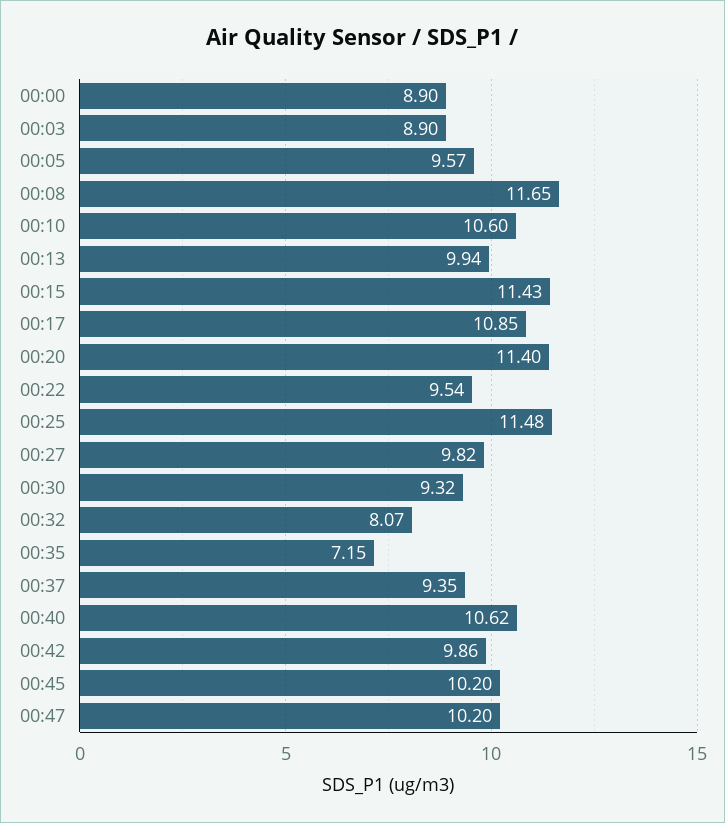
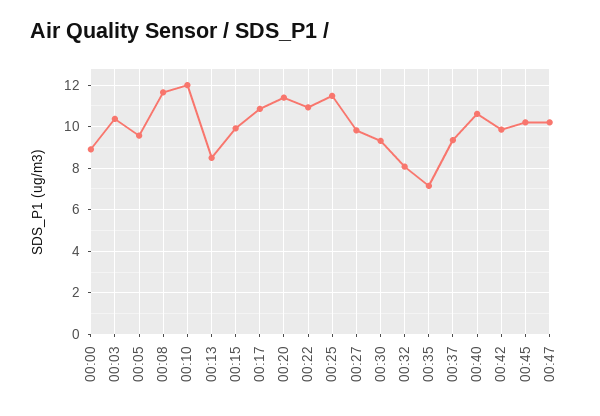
00:03: 8.9 -> 10.5
00:10: 10.6 -> 12
00:13: 9.94 -> 8.5
00:15: 11.43 -> 10
00:22: 9.54 -> 11

